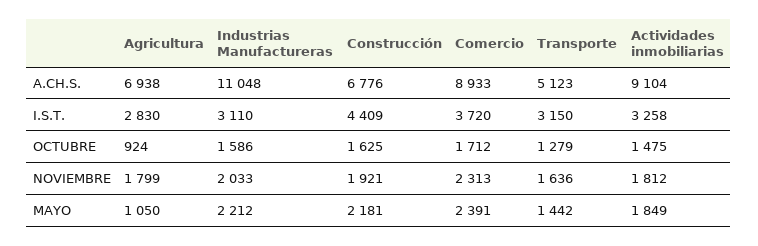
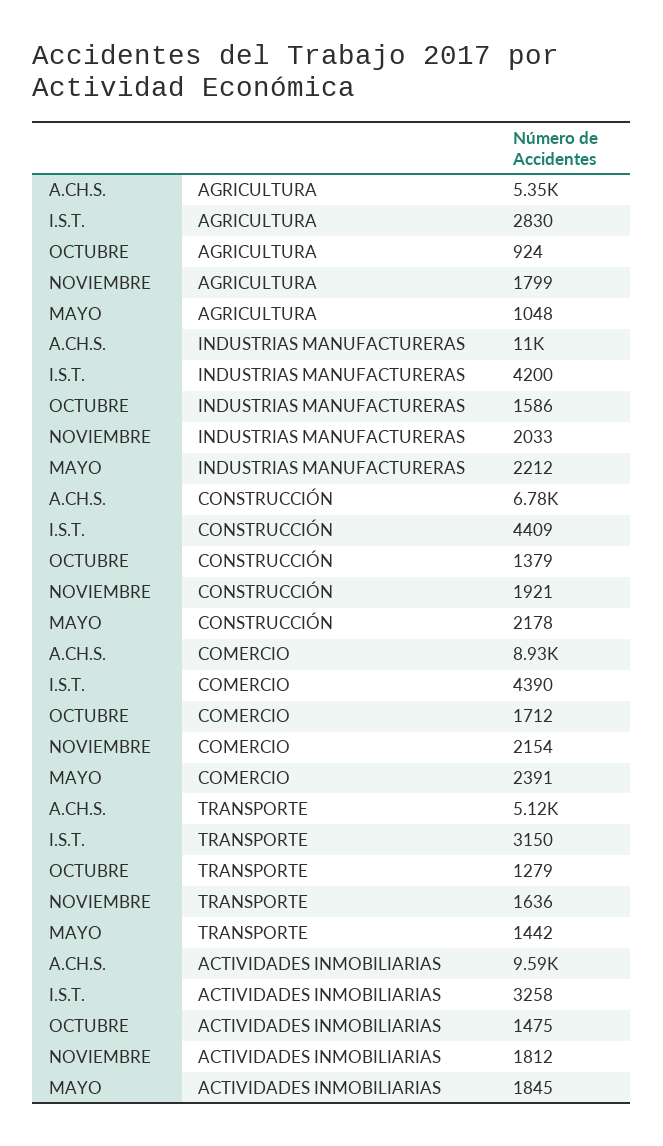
Agricultura, A.CH.S.: 6938 -> 5350
Actividades inmobiliarias, A.CH.S.: 9104 -> 9590
Industrias Manufactureras, I.S.T.: 3110 -> 4200
Comercio, I.S.T.: 3720 -> 4390
Construcción, OCTUBRE: 1625 -> 1379
Comercio, NOVIEMBRE: 2313 -> 2154
Agricultura, MAYO: 1050 -> 1048
Construcción, MAYO: 2181 -> 2178
Actividades inmobiliarias, MAYO: 1849 -> 1845

